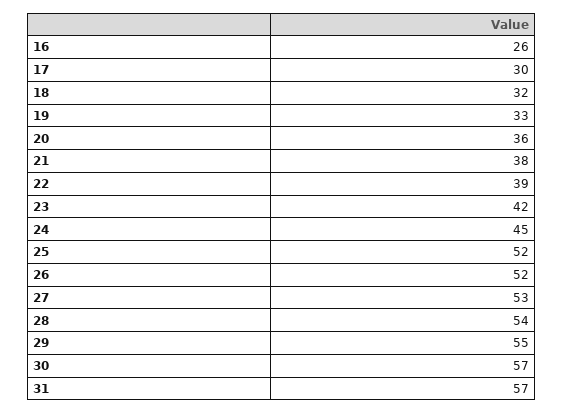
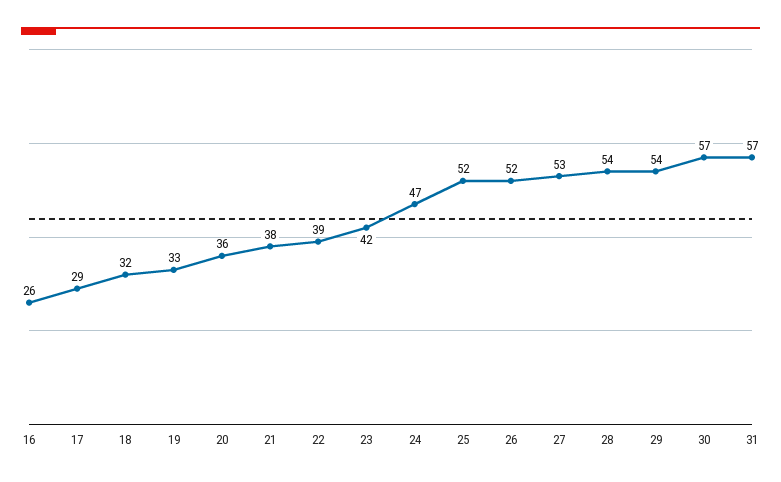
17: 30 -> 29
24: 45 -> 47
29: 55 -> 54

